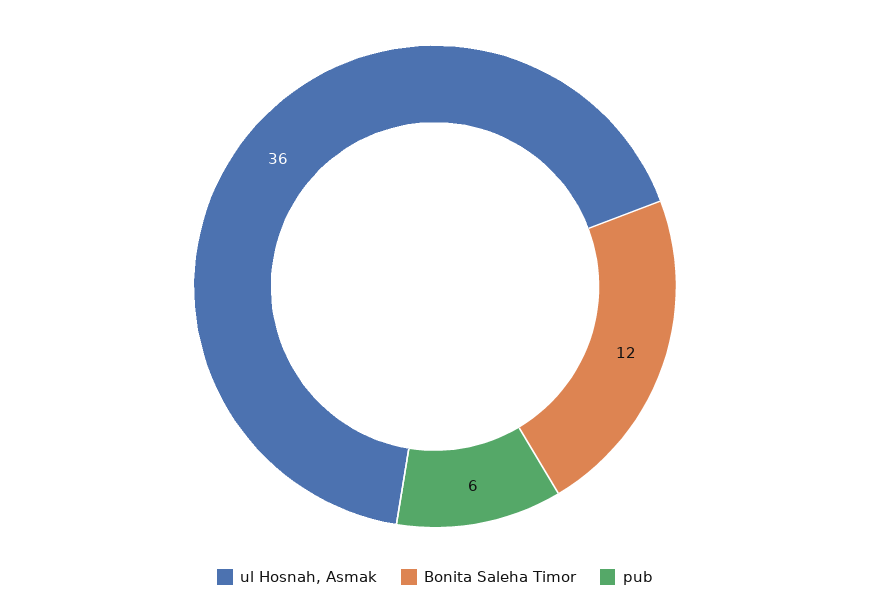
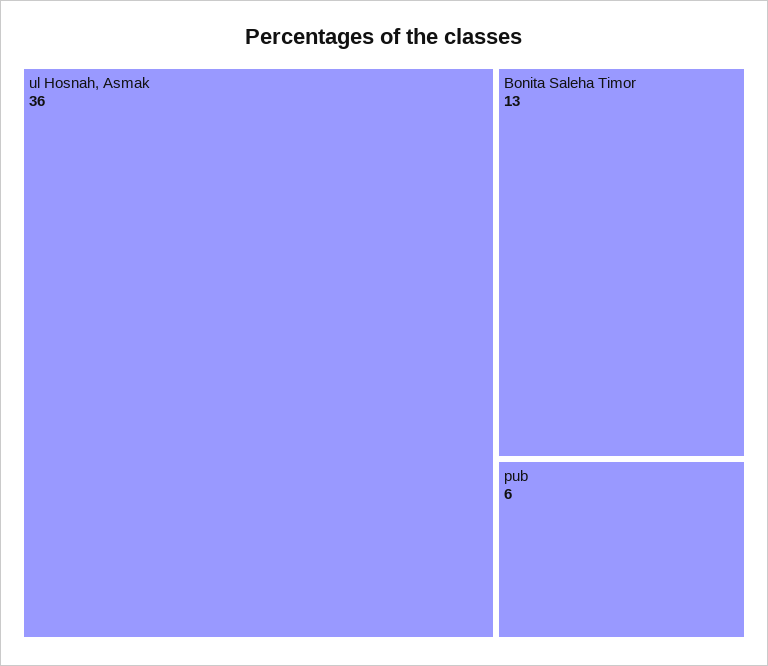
Bonita Saleha Timor: 12 -> 13

